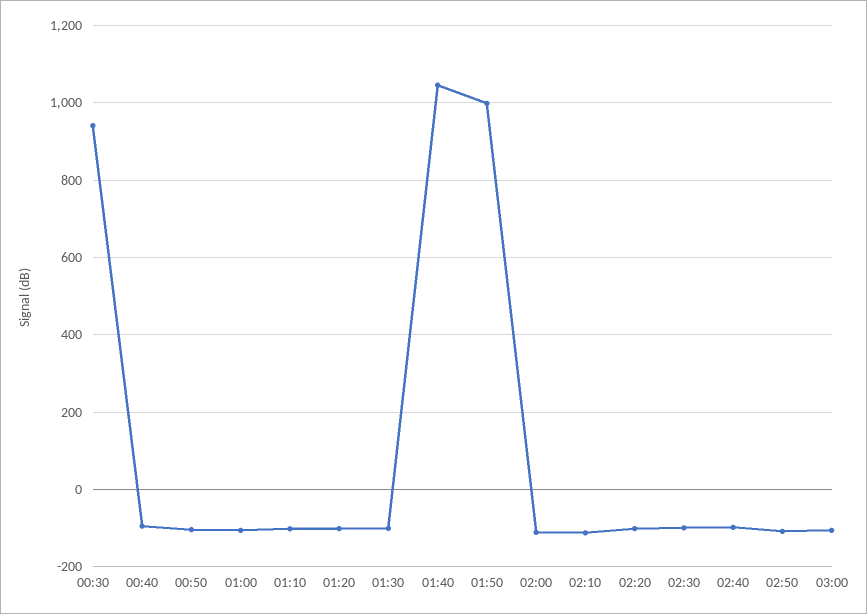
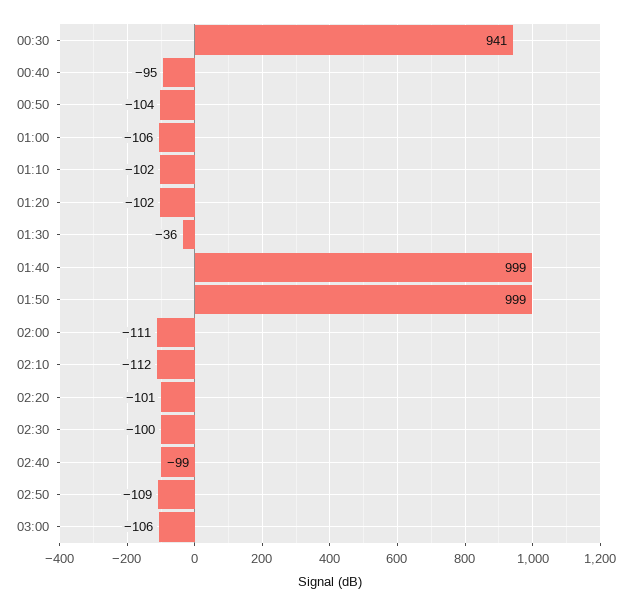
01:30: -100 -> -36
01:40: 1040 -> 999

